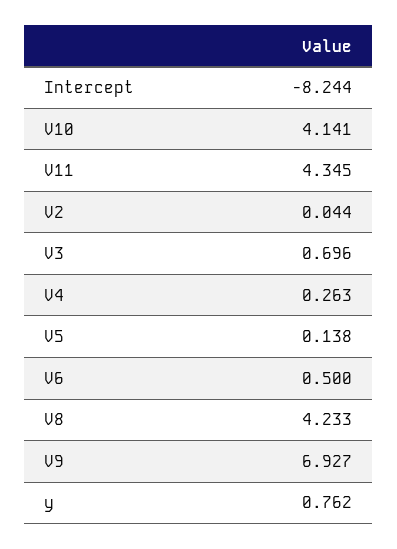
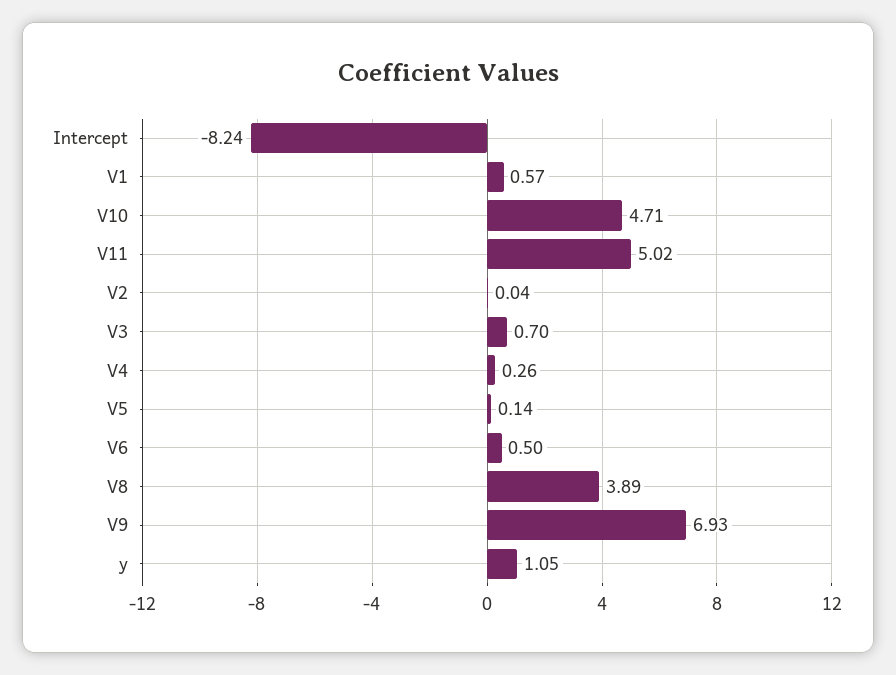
V10: 4.141 -> 4.71
V11: 4.345 -> 5.02
V8: 4.233 -> 3.89
y: 0.762 -> 1.05
V1: none -> 0.57

